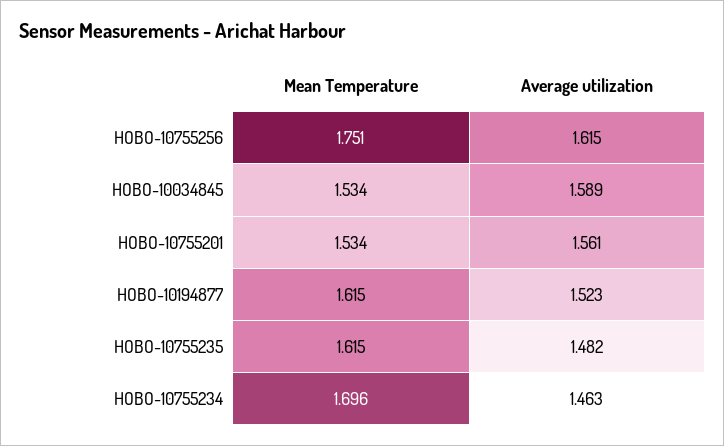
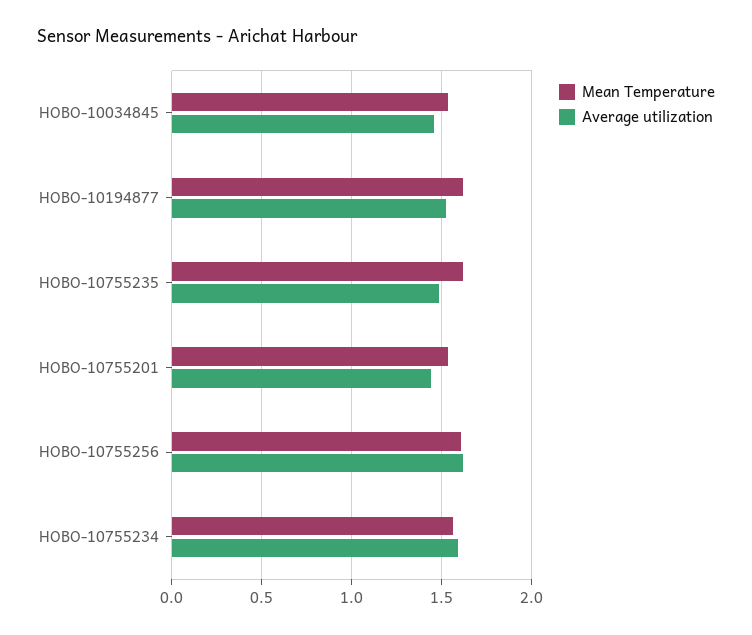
Mean Temperature, HOBO-10755256: 1.751 -> 1.6
Average utilization, HOBO-10034845: 1.589 -> 1.45
Average utilization, HOBO-10755201: 1.561 -> 1.45
Mean Temperature, HOBO-10755234: 1.696 -> 1.55
Average utilization, HOBO-10755234: 1.463 -> 1.6

